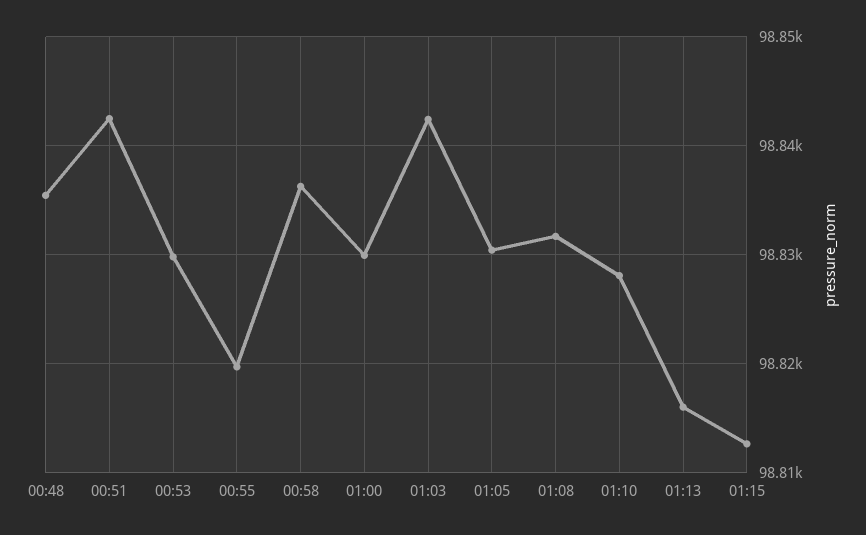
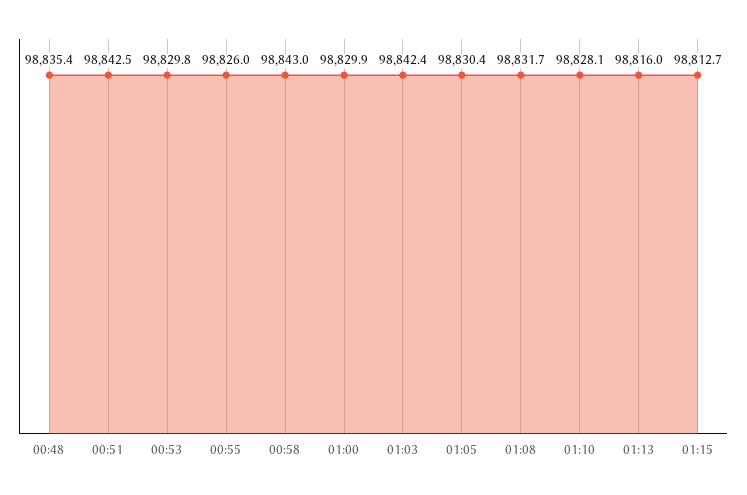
00:55: 98820 -> 98826
00:58: 98836 -> 98843

